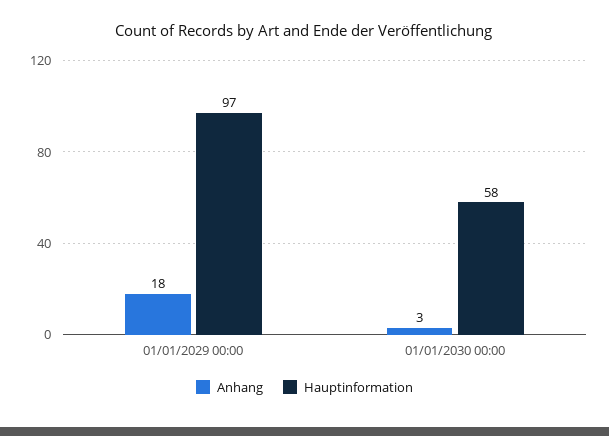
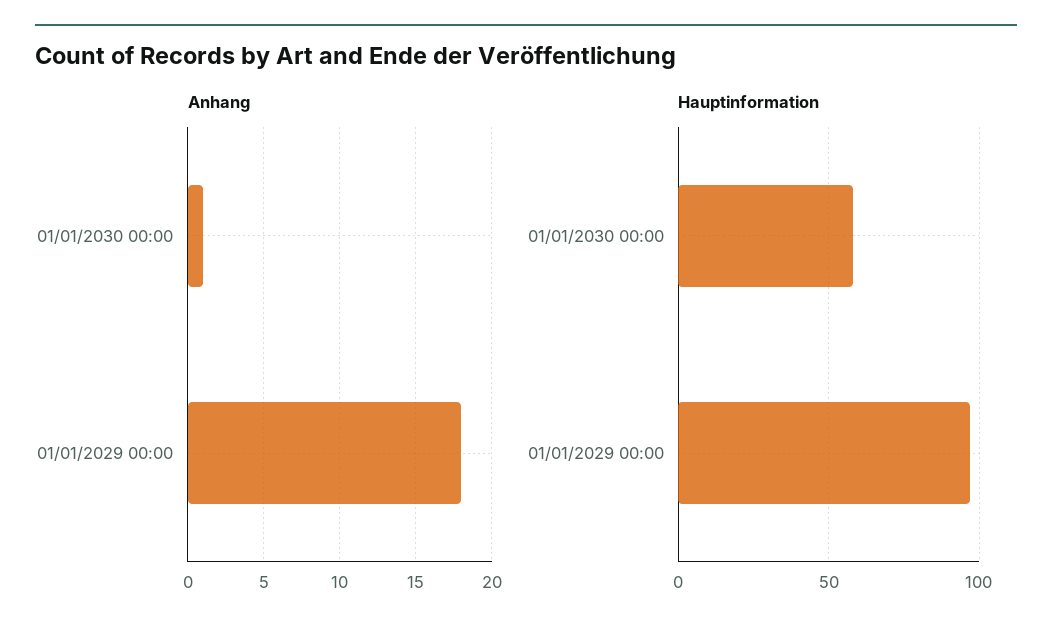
Anhang, 01/01/2030 00:00: 3 -> 1

